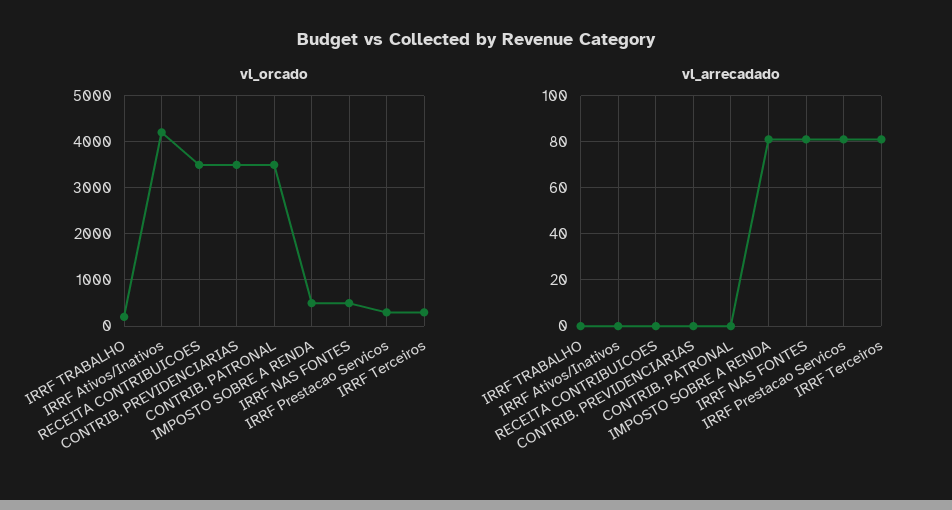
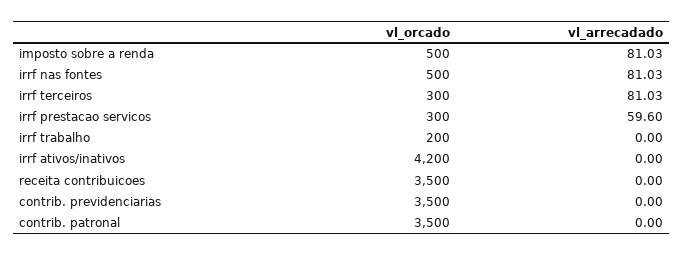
vl_arrecadado, IRRF Prestacao Servicos: 80 -> 59.6

